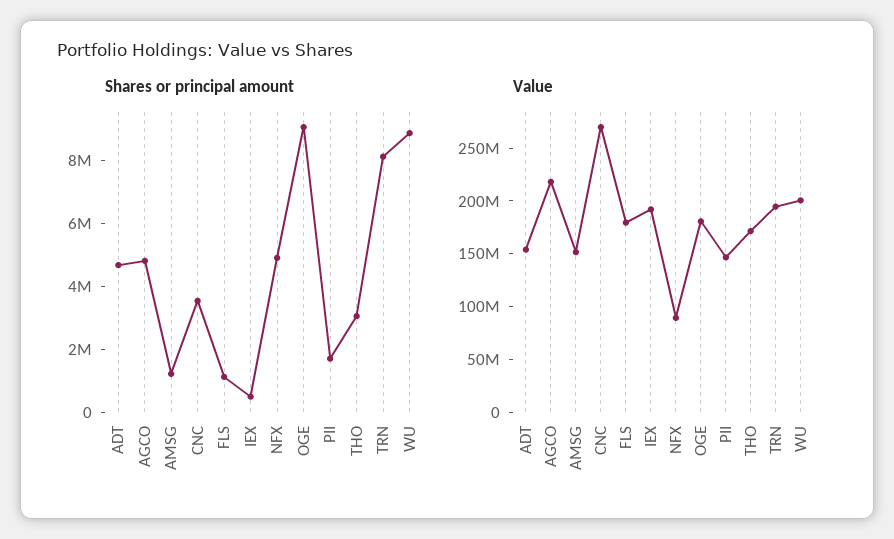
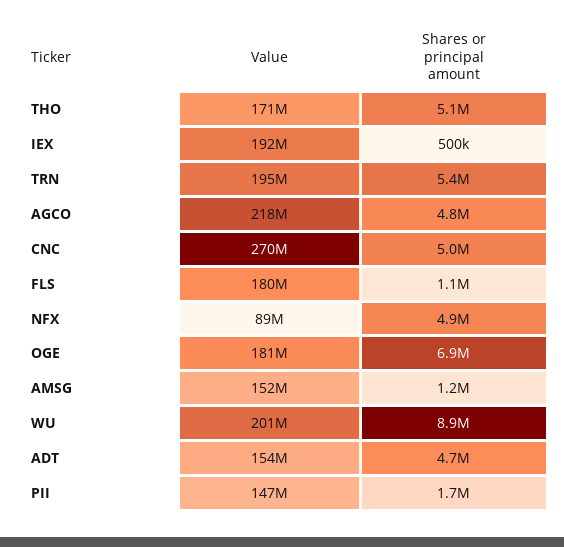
Shares or principal amount, CNC: 3500000 -> 5000000
Shares or principal amount, OGE: 9000000 -> 6900000
Shares or principal amount, THO: 3000000 -> 5100000
Shares or principal amount, TRN: 8000000 -> 5400000

